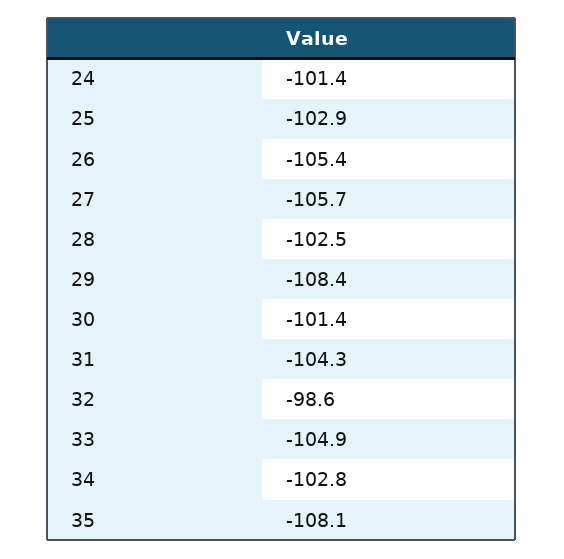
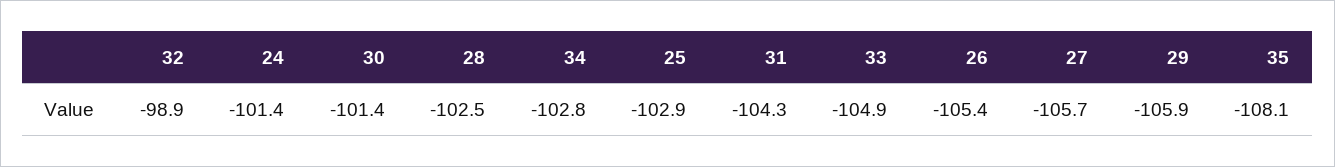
29: -108.4 -> -105.9
32: -98.6 -> -98.9

